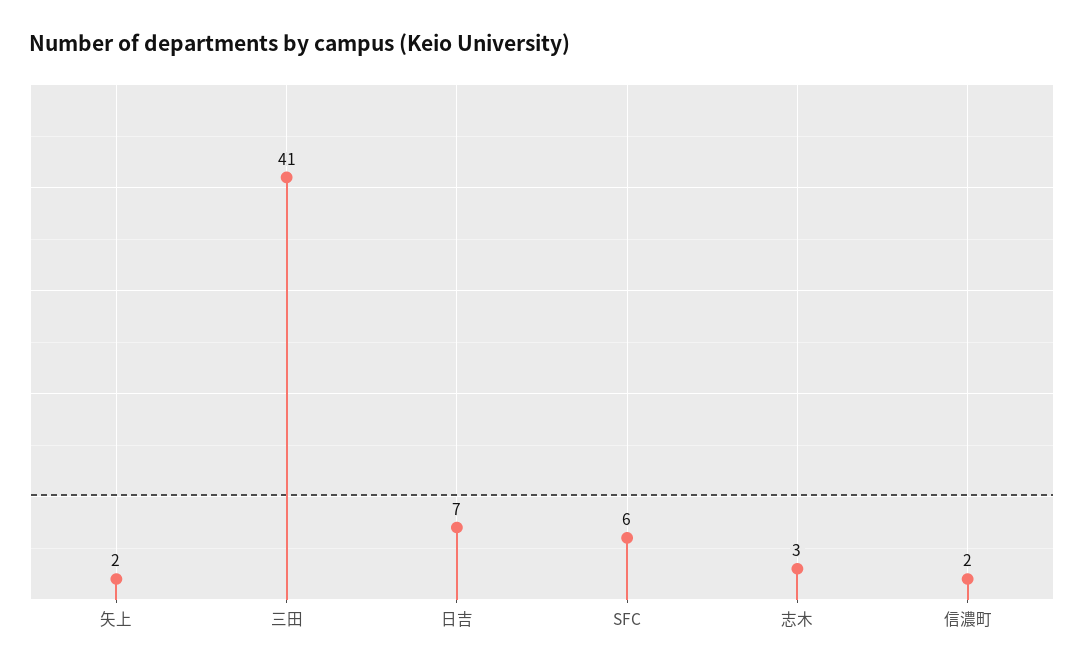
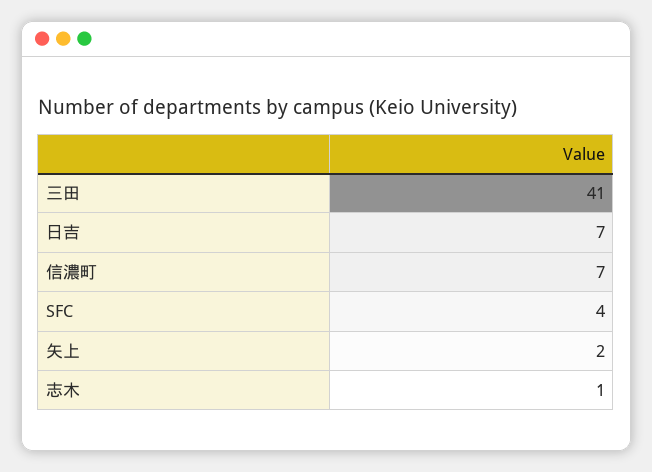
SFC: 6 -> 4
志木: 3 -> 1
信濃町: 2 -> 7

